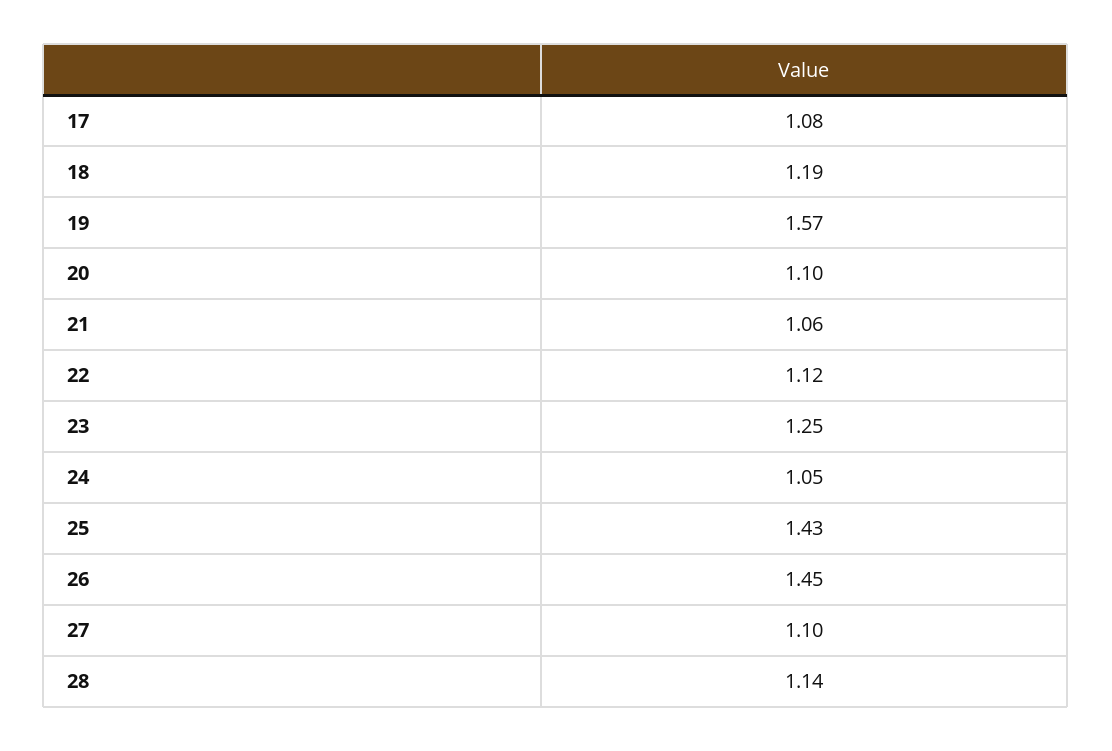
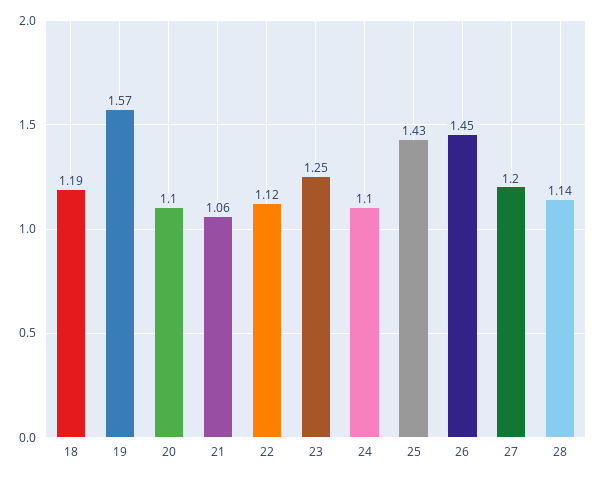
17: 1.08 -> none
24: 1.05 -> 1.1
27: 1.1 -> 1.2

